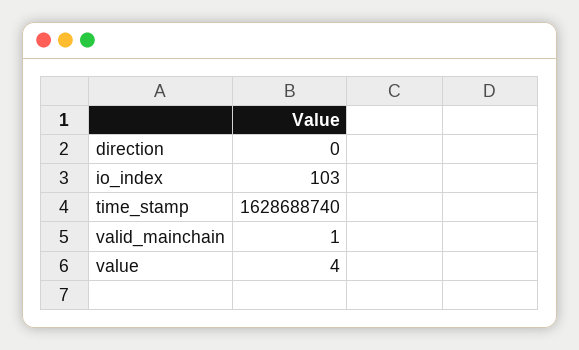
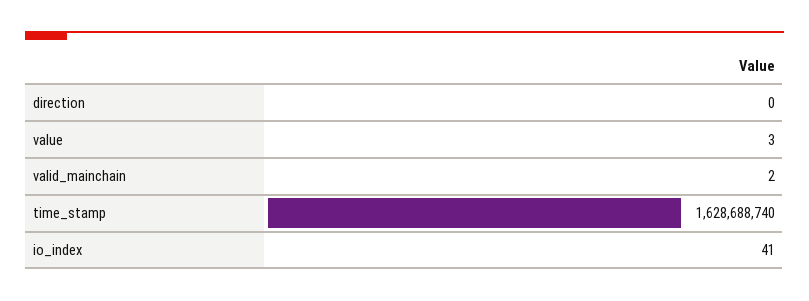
io_index: 103 -> 41
valid_mainchain: 1 -> 2
value: 4 -> 3

